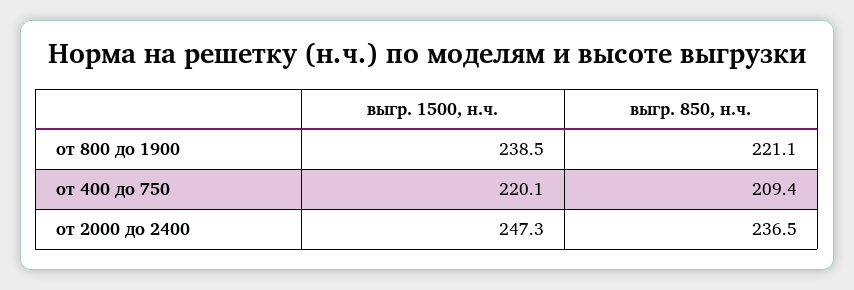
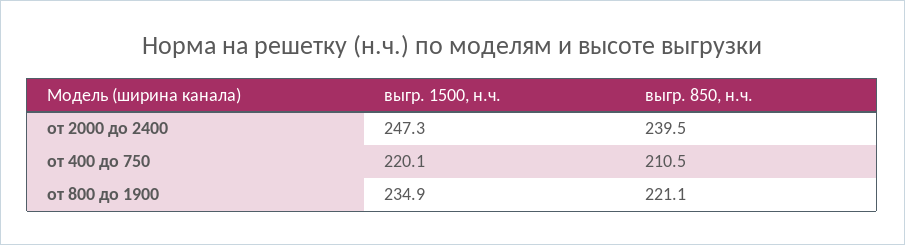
выгр. 1500, н.ч., от 800 до 1900: 238.5 -> 234.9
выгр. 850, н.ч., от 400 до 750: 209.4 -> 210.5
выгр. 850, н.ч., от 2000 до 2400: 236.5 -> 239.5

